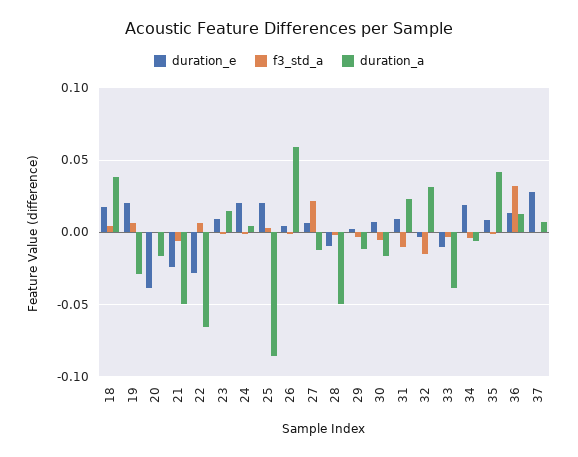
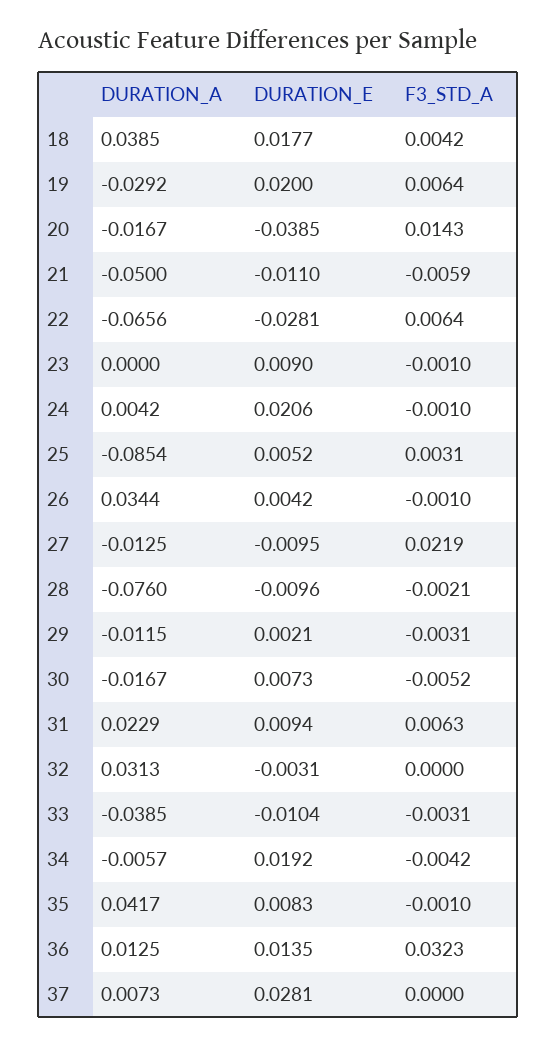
f3_std_a, 20: 0 -> 0.0143
duration_e, 21: -0.025 -> -0.011
duration_a, 23: 0.015 -> 0
duration_e, 25: 0.02 -> 0.0052
duration_a, 26: 0.06 -> 0.0344
duration_e, 27: 0.005 -> -0.0095
duration_a, 28: -0.05 -> -0.076
f3_std_a, 31: -0.01 -> 0.0063
f3_std_a, 32: -0.015 -> 0

